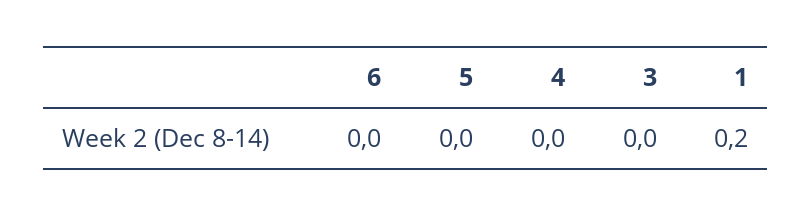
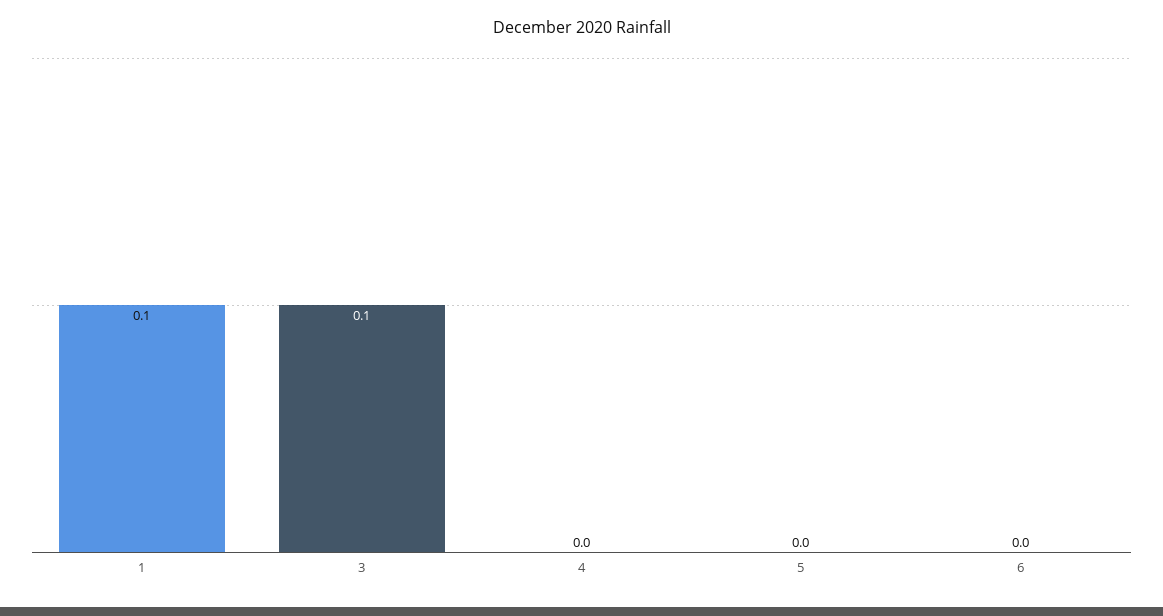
3: 0 -> 0.1
1: 0.2 -> 0.1

